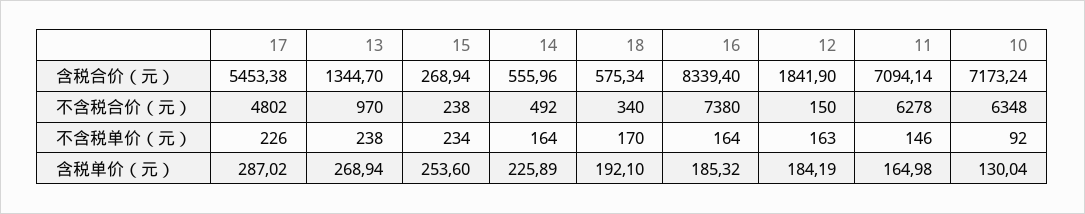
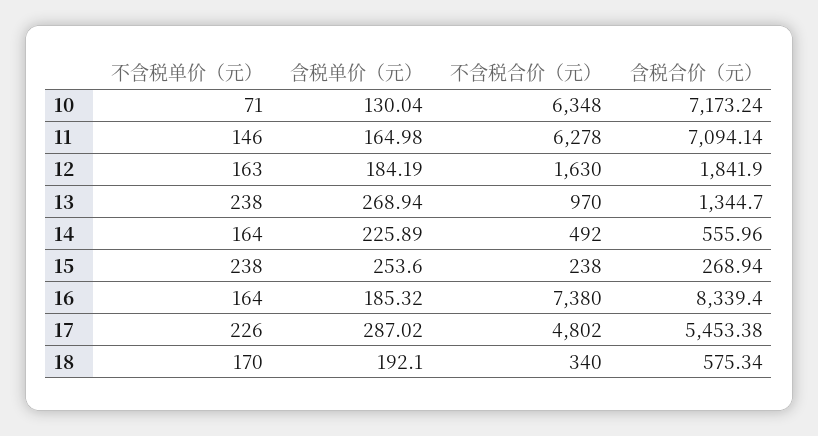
12, 不含税合价（元）: 150 -> 1630
15, 不含税单价（元）: 234 -> 238
10, 不含税单价（元）: 92 -> 71

